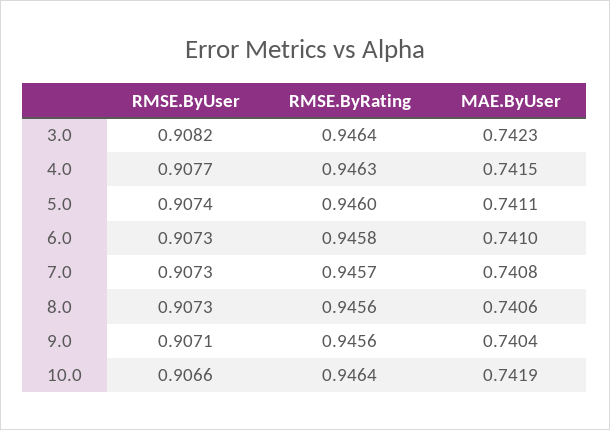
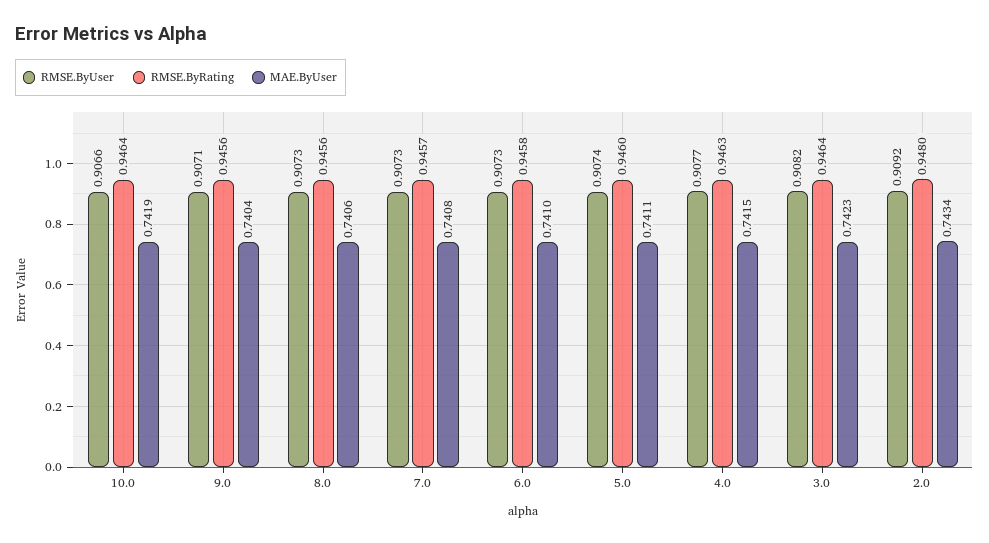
RMSE.ByUser, 2.0: none -> 0.9092
RMSE.ByRating, 2.0: none -> 0.948
MAE.ByUser, 2.0: none -> 0.7434

